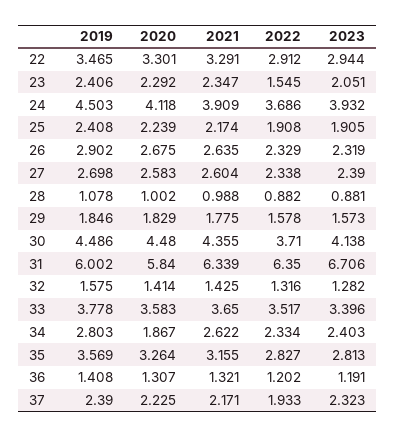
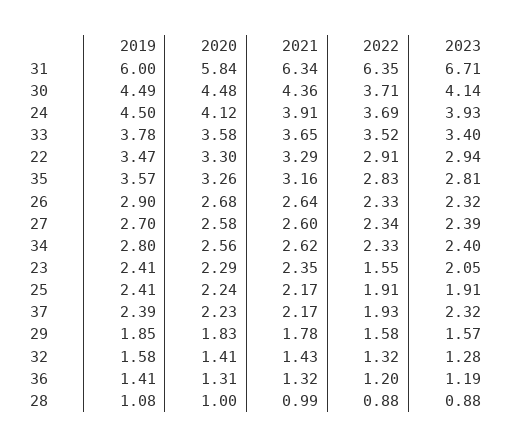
2020, 34: 1.867 -> 2.56

